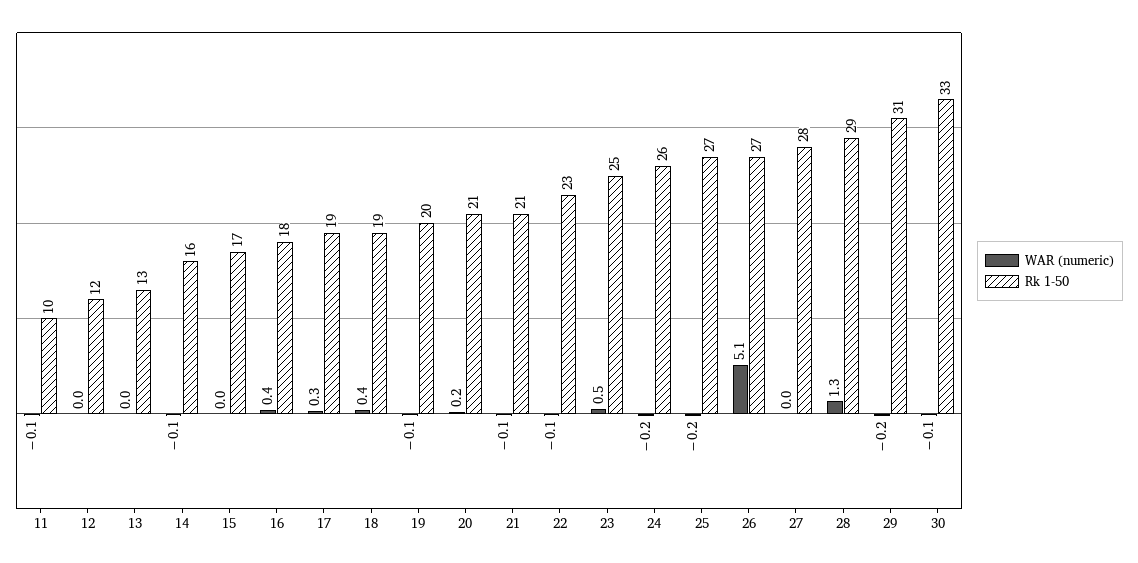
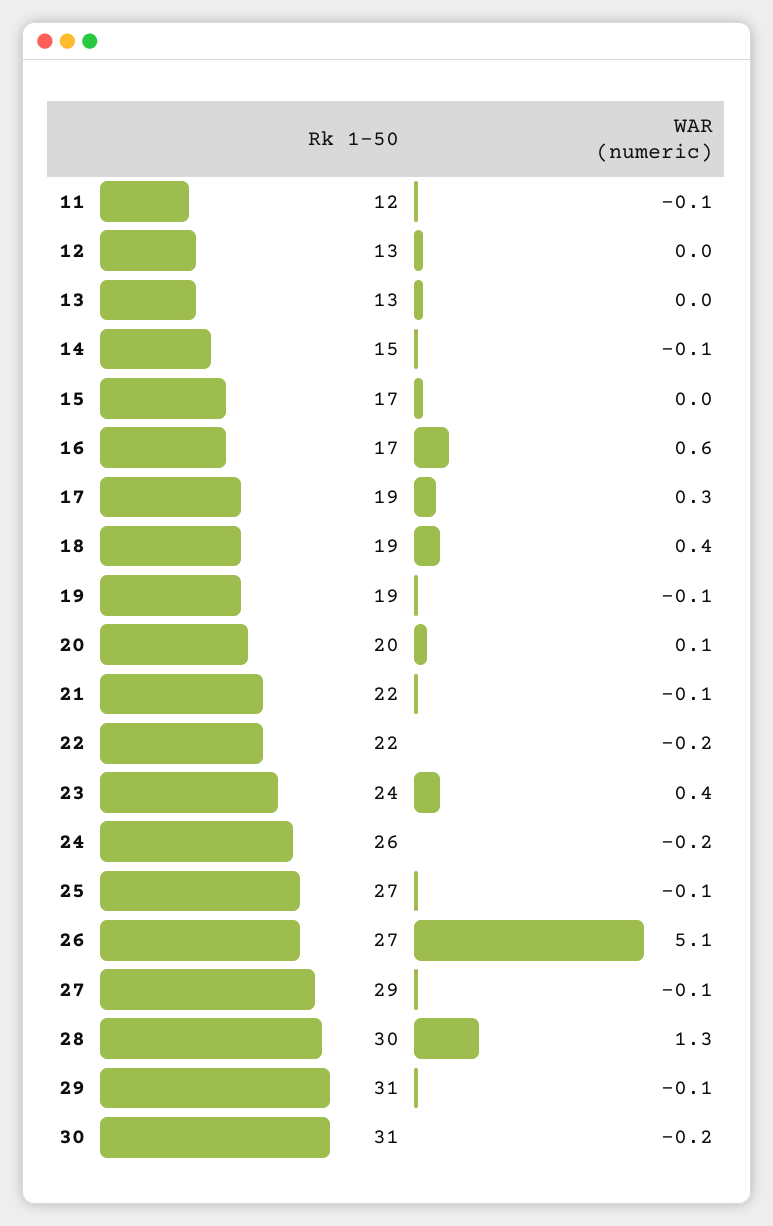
Rk 1-50, 11: 10 -> 12
Rk 1-50, 12: 12 -> 13
Rk 1-50, 14: 16 -> 15
WAR (numeric), 16: 0.4 -> 0.6
Rk 1-50, 16: 18 -> 17
Rk 1-50, 19: 20 -> 19
WAR (numeric), 20: 0.2 -> 0.1
Rk 1-50, 20: 21 -> 20
Rk 1-50, 21: 21 -> 22
WAR (numeric), 22: -0.1 -> -0.2
Rk 1-50, 22: 23 -> 22
WAR (numeric), 23: 0.5 -> 0.4
Rk 1-50, 23: 25 -> 24
WAR (numeric), 25: -0.2 -> -0.1
WAR (numeric), 27: 0 -> -0.1
Rk 1-50, 27: 28 -> 29
Rk 1-50, 28: 29 -> 30
WAR (numeric), 29: -0.2 -> -0.1
WAR (numeric), 30: -0.1 -> -0.2
Rk 1-50, 30: 33 -> 31

